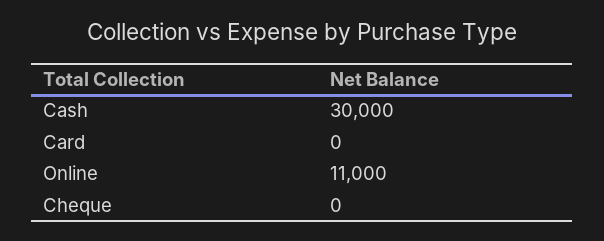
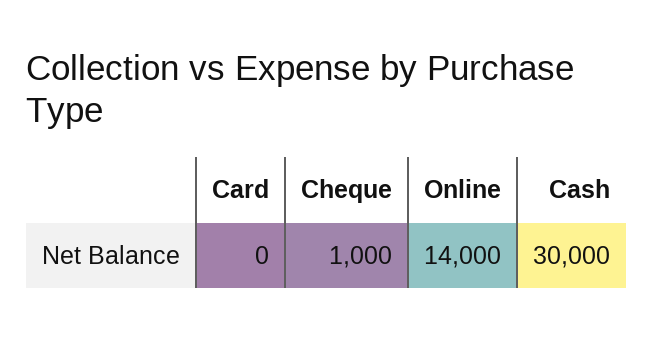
Online: 11000 -> 14000
Cheque: 0 -> 1000

